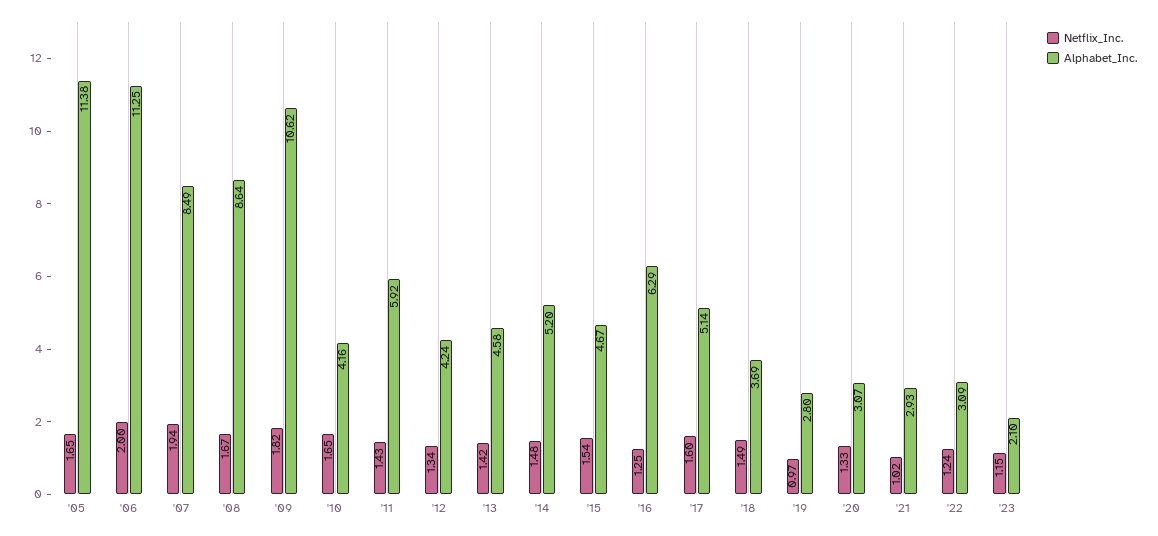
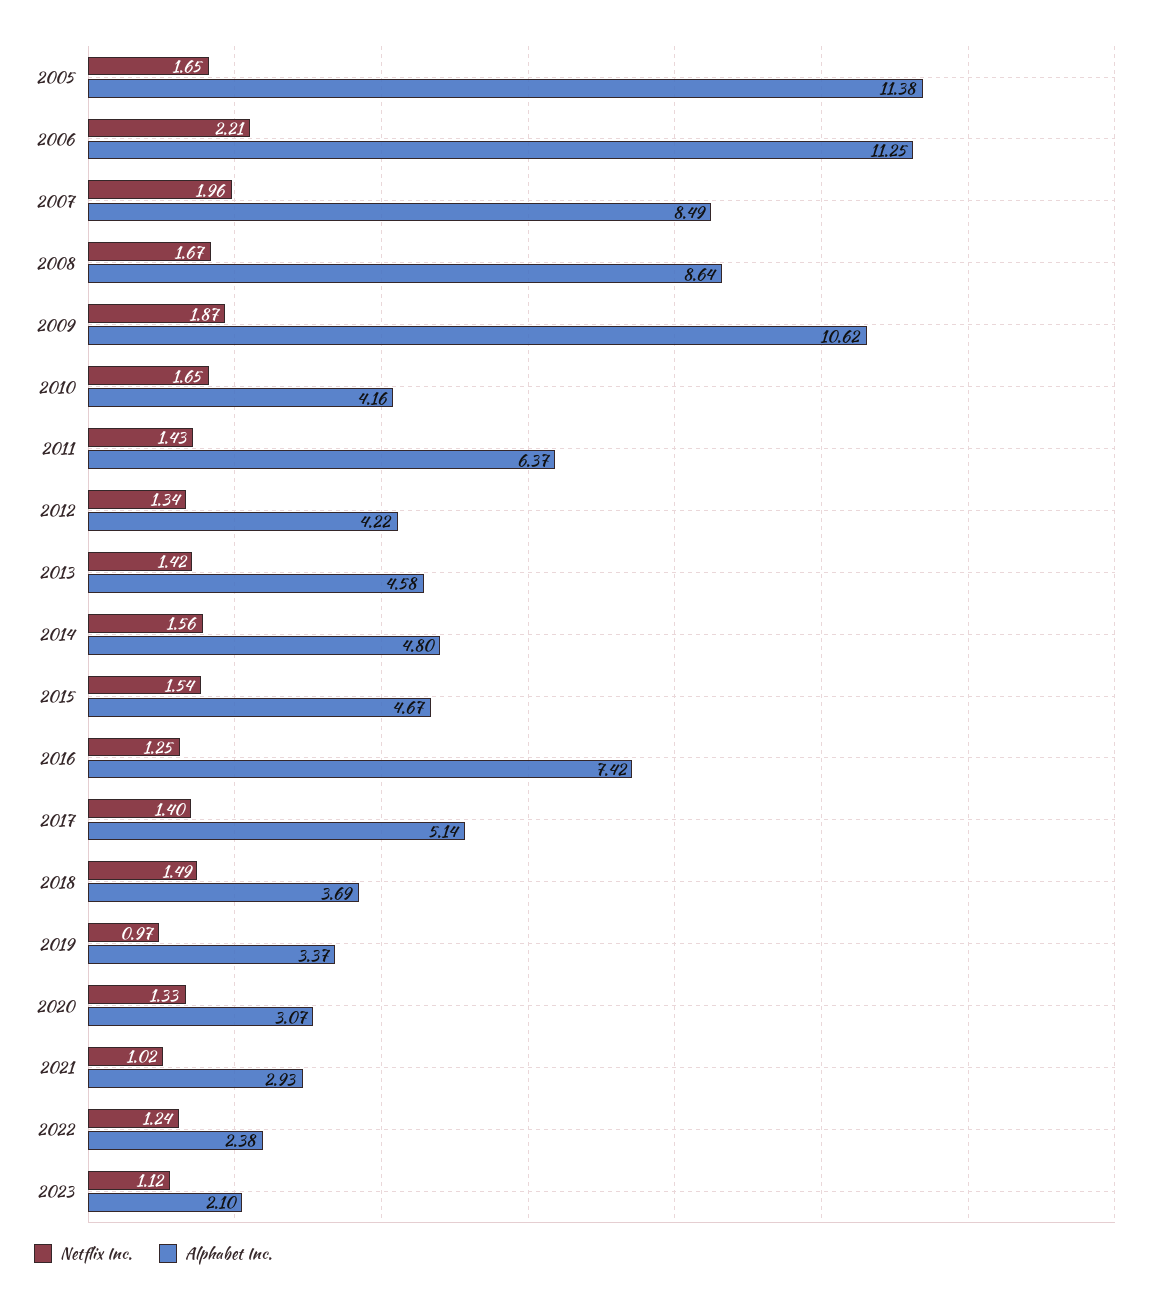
Netflix_Inc., '06: 2 -> 2.21
Netflix_Inc., '07: 1.94 -> 1.96
Netflix_Inc., '09: 1.82 -> 1.87
Alphabet_Inc., '11: 5.92 -> 6.37
Alphabet_Inc., '12: 4.24 -> 4.22
Netflix_Inc., '14: 1.48 -> 1.56
Alphabet_Inc., '14: 5.2 -> 4.8
Alphabet_Inc., '16: 6.29 -> 7.42
Netflix_Inc., '17: 1.6 -> 1.4
Alphabet_Inc., '19: 2.8 -> 3.37
Alphabet_Inc., '22: 3.09 -> 2.38
Netflix_Inc., '23: 1.15 -> 1.12

